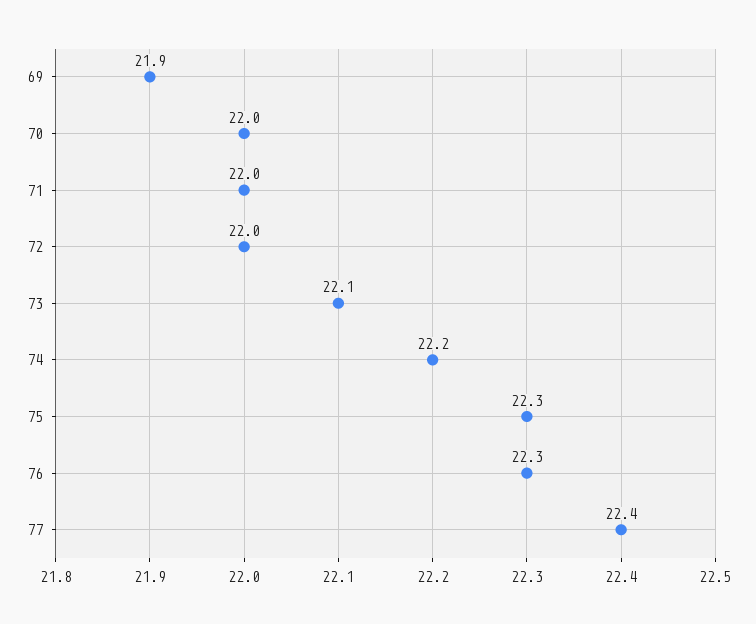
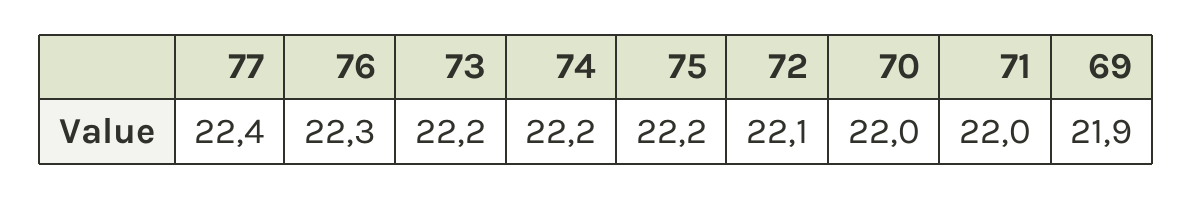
72: 22 -> 22.1
73: 22.1 -> 22.2
75: 22.3 -> 22.2

